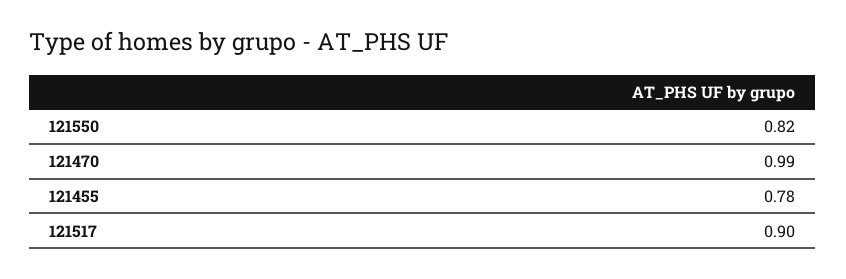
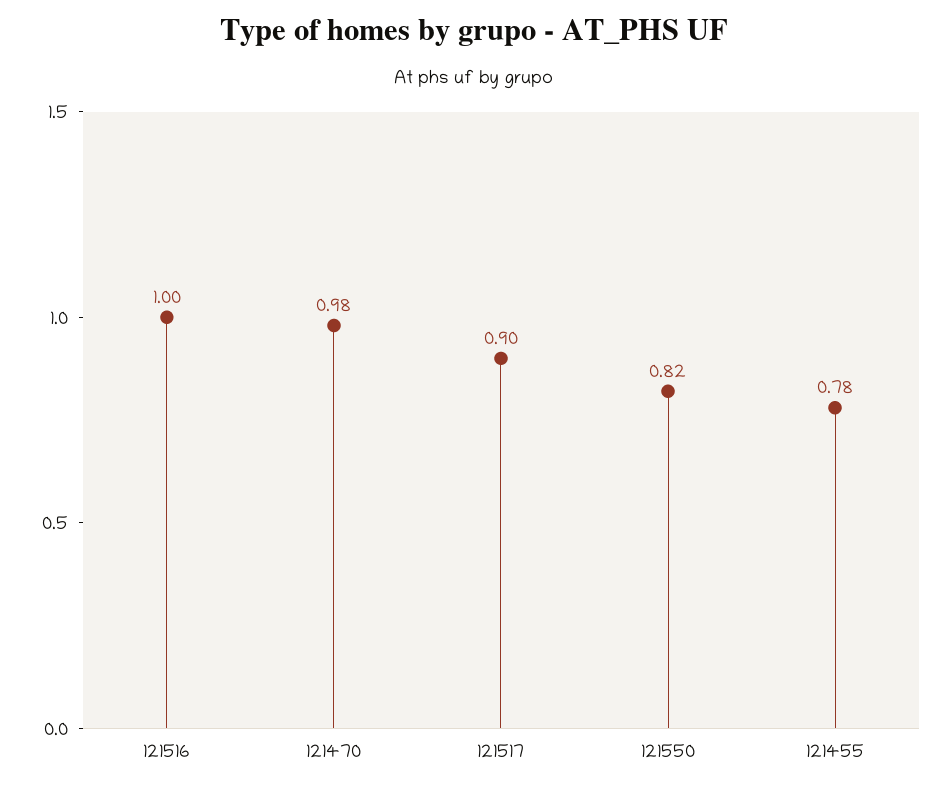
121470: 0.99 -> 0.98
121516: none -> 1

